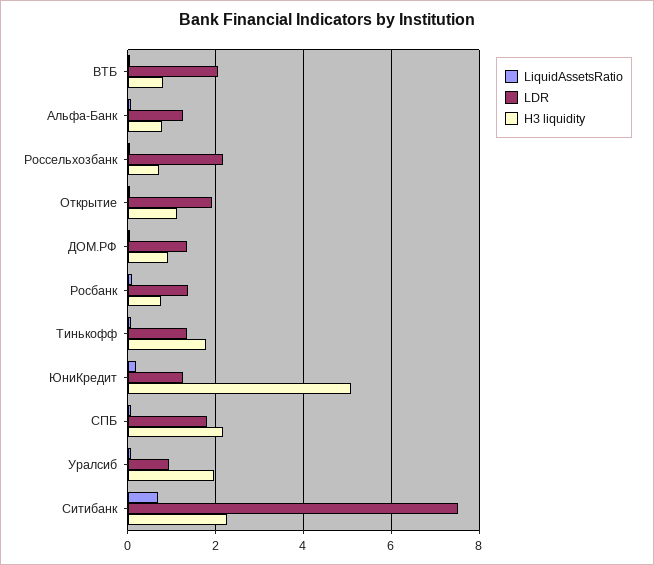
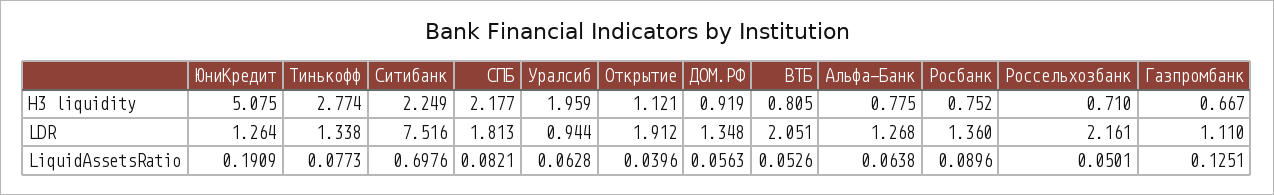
Н3 liquidity, Тинькофф: 1.8 -> 2.774
Н3 liquidity, Газпромбанк: none -> 0.667
LDR, Газпромбанк: none -> 1.11
LiquidAssetsRatio, Газпромбанк: none -> 0.1251

